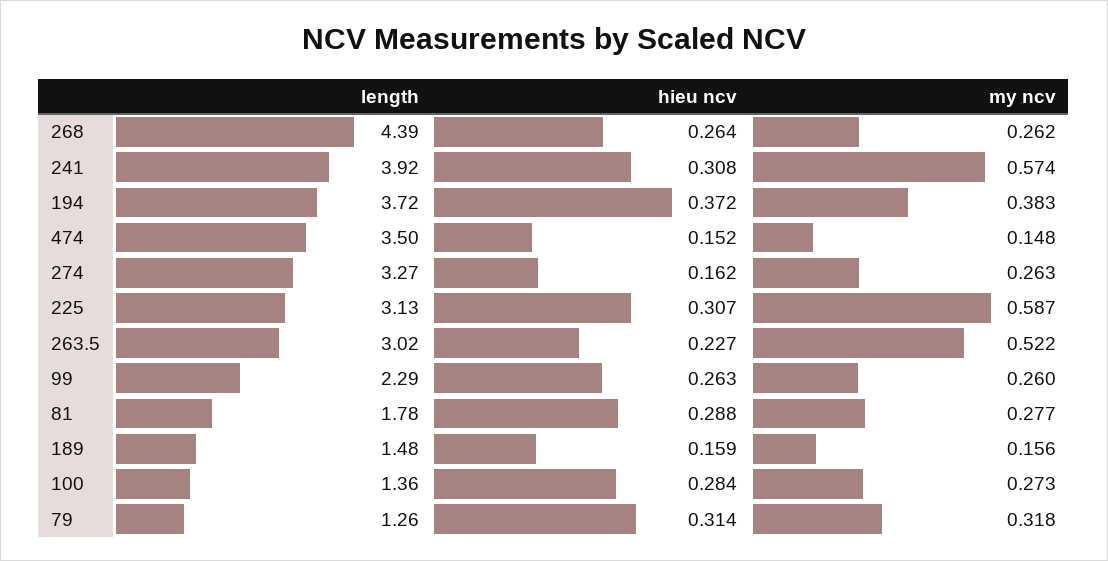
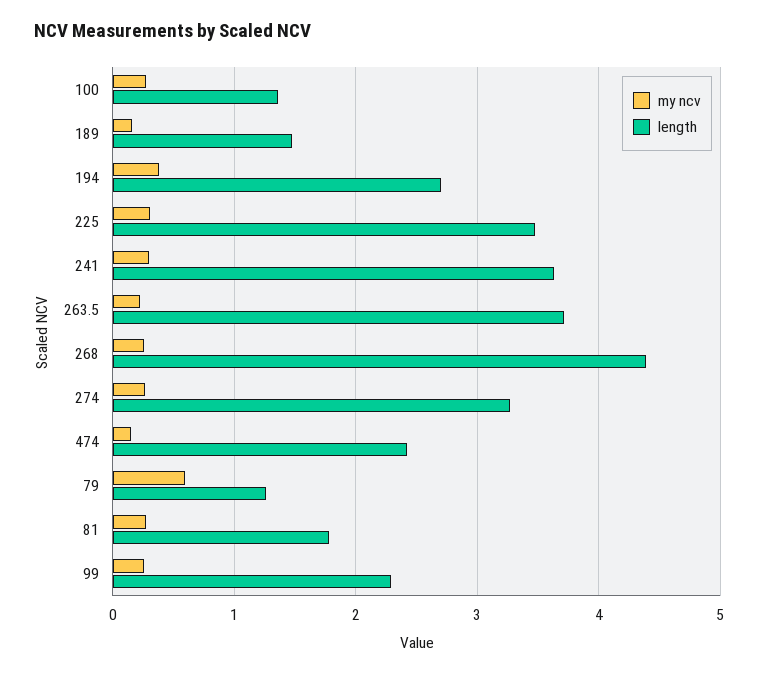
hieu ncv, 268: 0.264 -> none
length, 241: 3.92 -> 3.6
hieu ncv, 241: 0.308 -> none
my ncv, 241: 0.574 -> 0.3
length, 194: 3.72 -> 2.7
hieu ncv, 194: 0.372 -> none
length, 474: 3.5 -> 2.4
hieu ncv, 474: 0.152 -> none
hieu ncv, 274: 0.162 -> none
length, 225: 3.13 -> 3.5
hieu ncv, 225: 0.307 -> none
my ncv, 225: 0.587 -> 0.3
length, 263.5: 3.02 -> 3.7
hieu ncv, 263.5: 0.227 -> none
my ncv, 263.5: 0.522 -> 0.2
hieu ncv, 99: 0.263 -> none
hieu ncv, 81: 0.288 -> none
hieu ncv, 189: 0.159 -> none
hieu ncv, 100: 0.284 -> none
hieu ncv, 79: 0.314 -> none
my ncv, 79: 0.318 -> 0.6

